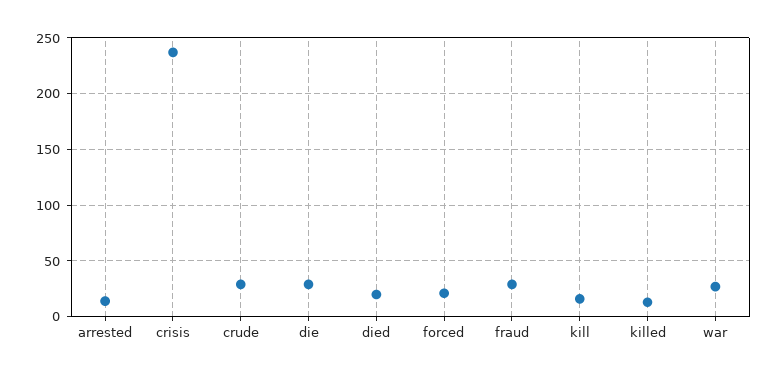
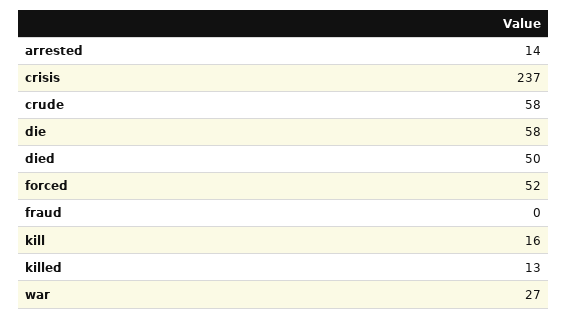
crude: 30 -> 58
die: 30 -> 58
died: 20 -> 50
forced: 20 -> 52
fraud: 30 -> 0

